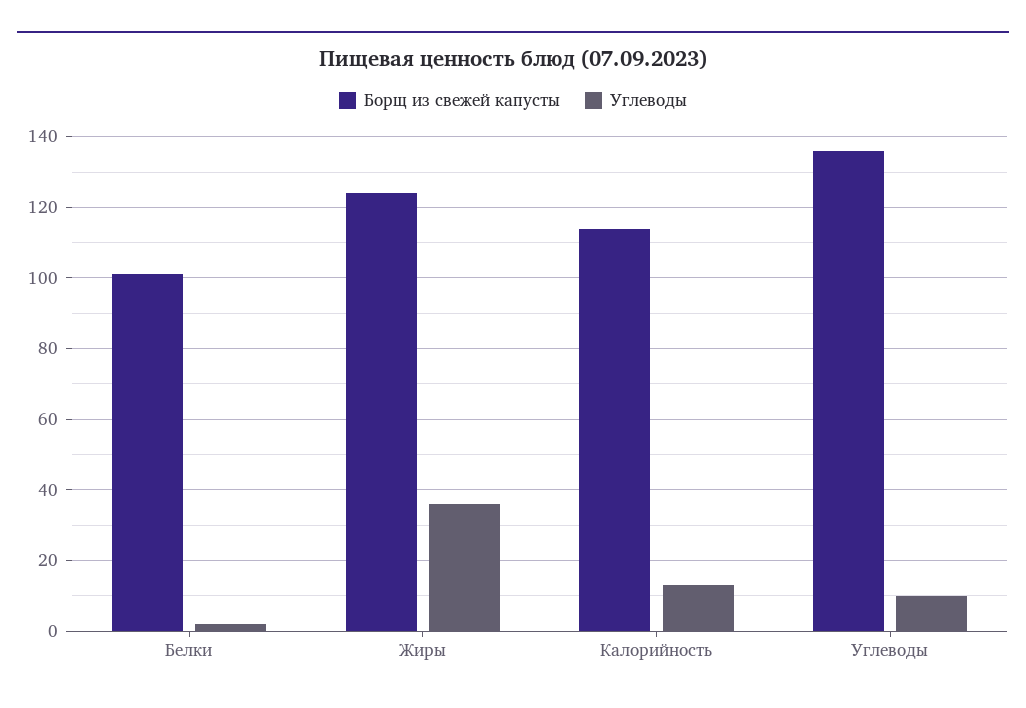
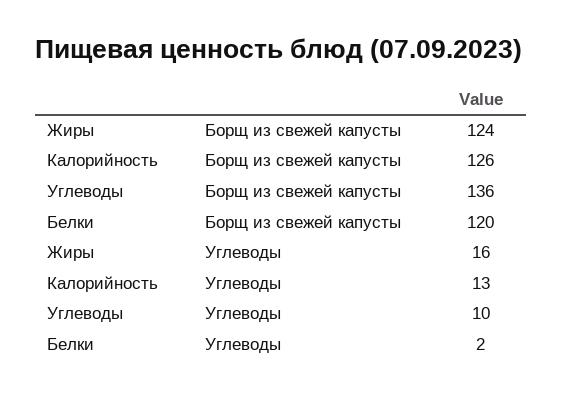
Борщ из свежей капусты, Белки: 100 -> 120
Углеводы, Жиры: 35 -> 16
Борщ из свежей капусты, Калорийность: 115 -> 126

